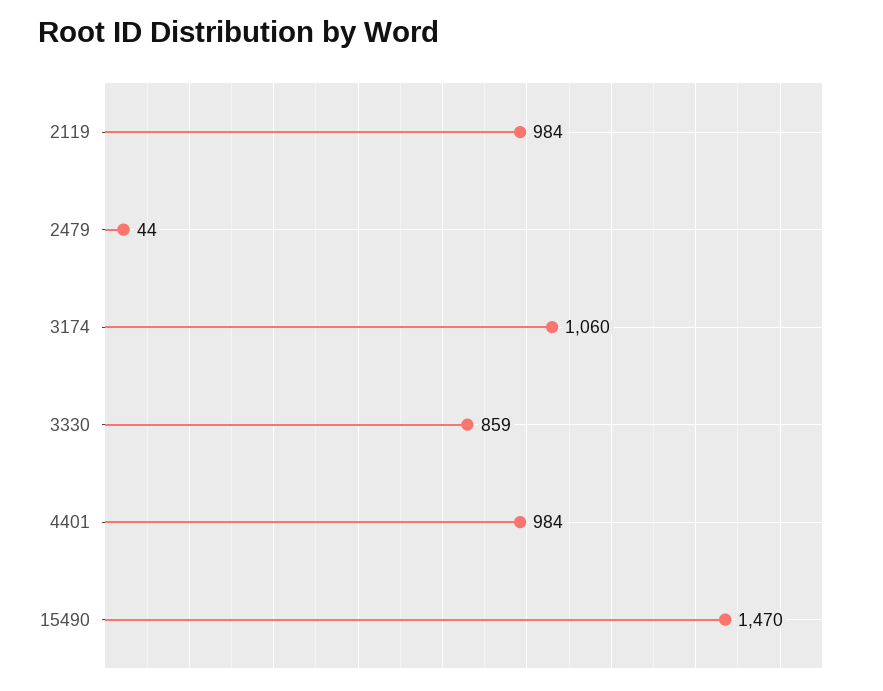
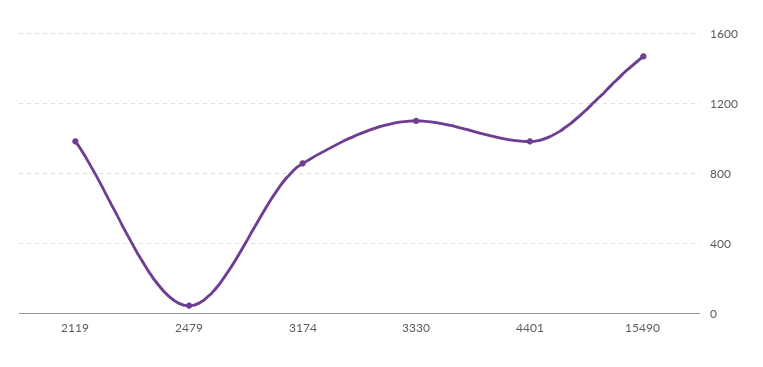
3174: 1060 -> 850
3330: 859 -> 1100

